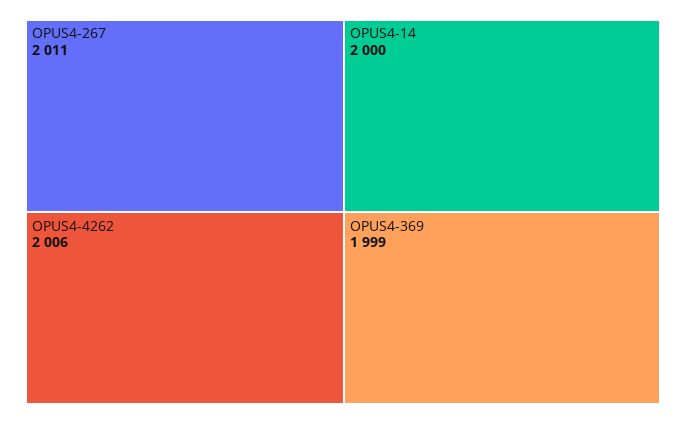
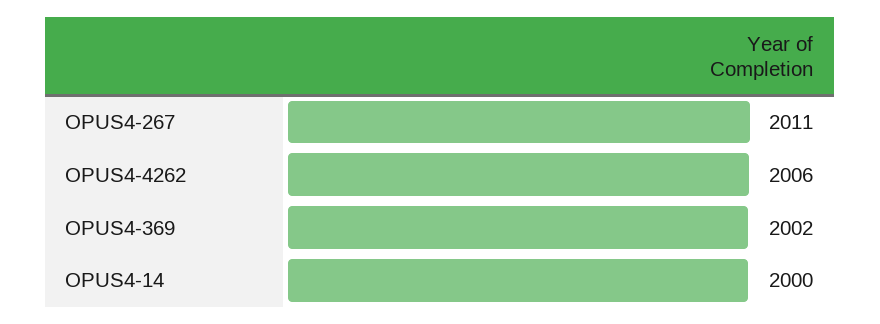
OPUS4-369: 1999 -> 2002

